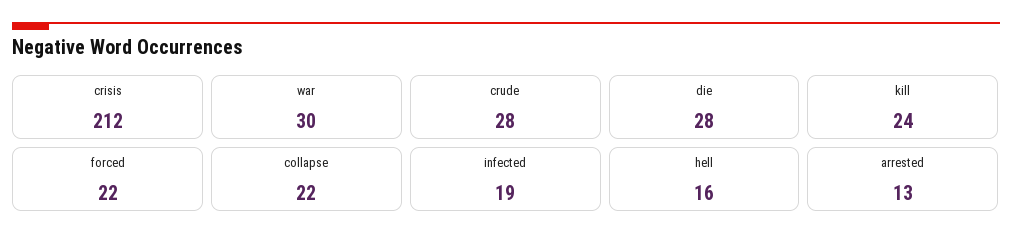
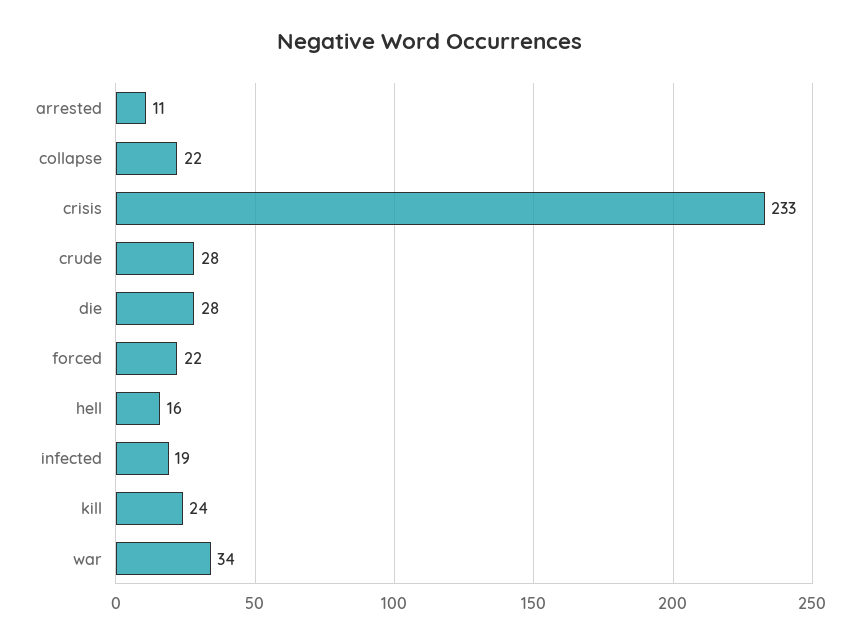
crisis: 212 -> 233
war: 30 -> 34
arrested: 13 -> 11

